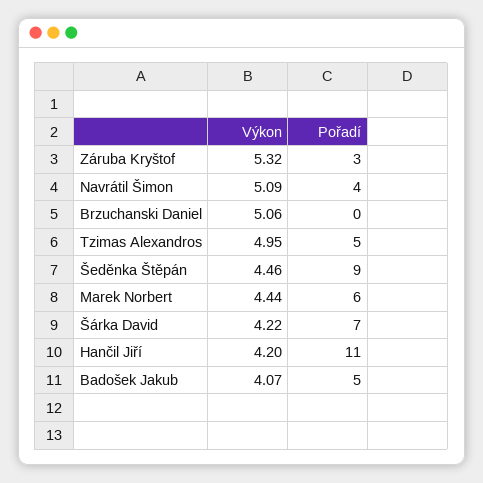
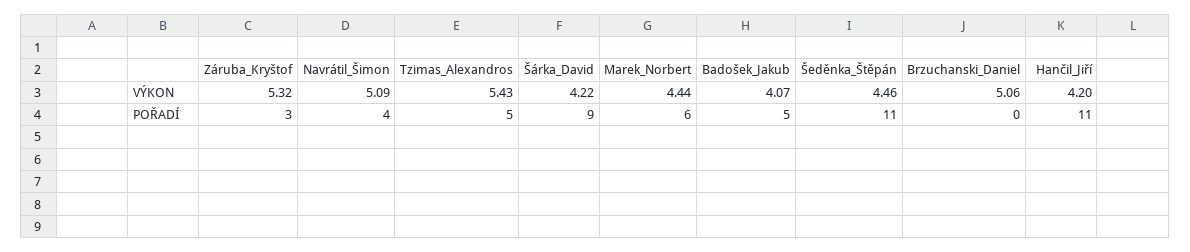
Výkon, Tzimas Alexandros: 4.95 -> 5.43
Pořadí, Šeděnka Štěpán: 9 -> 11
Pořadí, Šárka David: 7 -> 9

